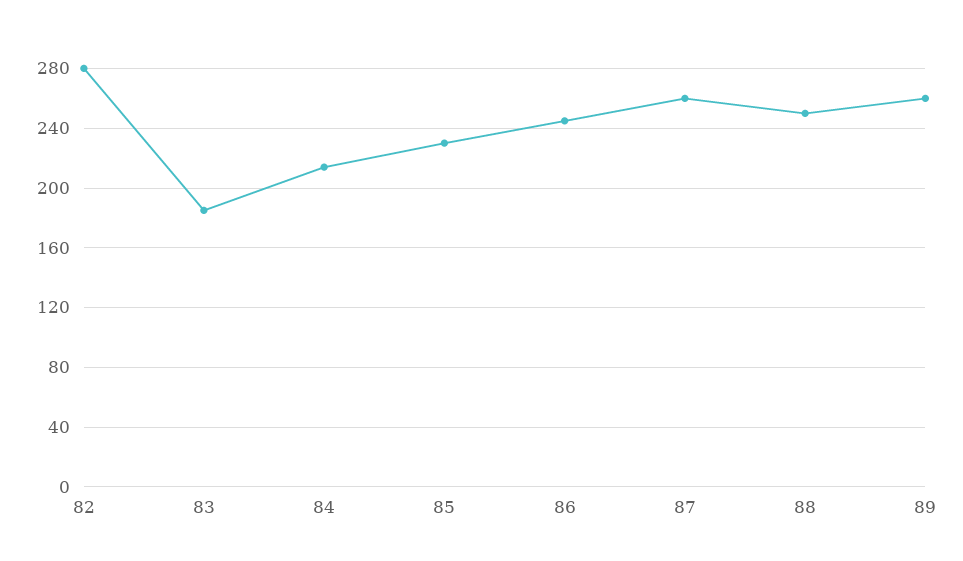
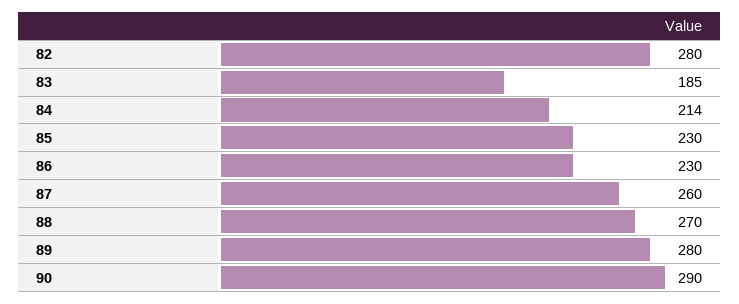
86: 245 -> 230
88: 250 -> 270
89: 260 -> 280
90: none -> 290

